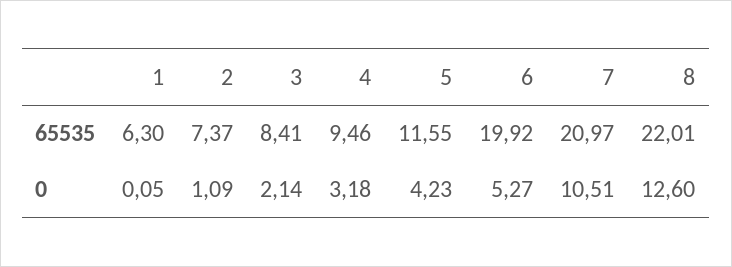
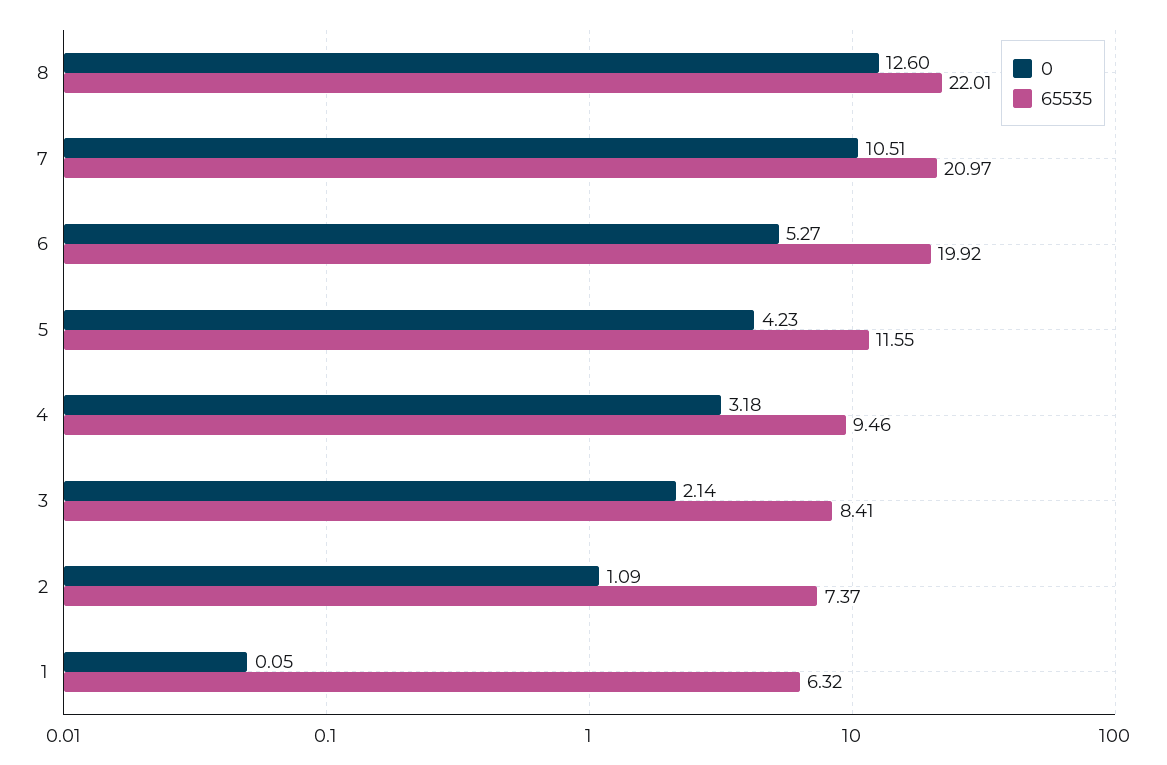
65535, 1: 6.3 -> 6.32

